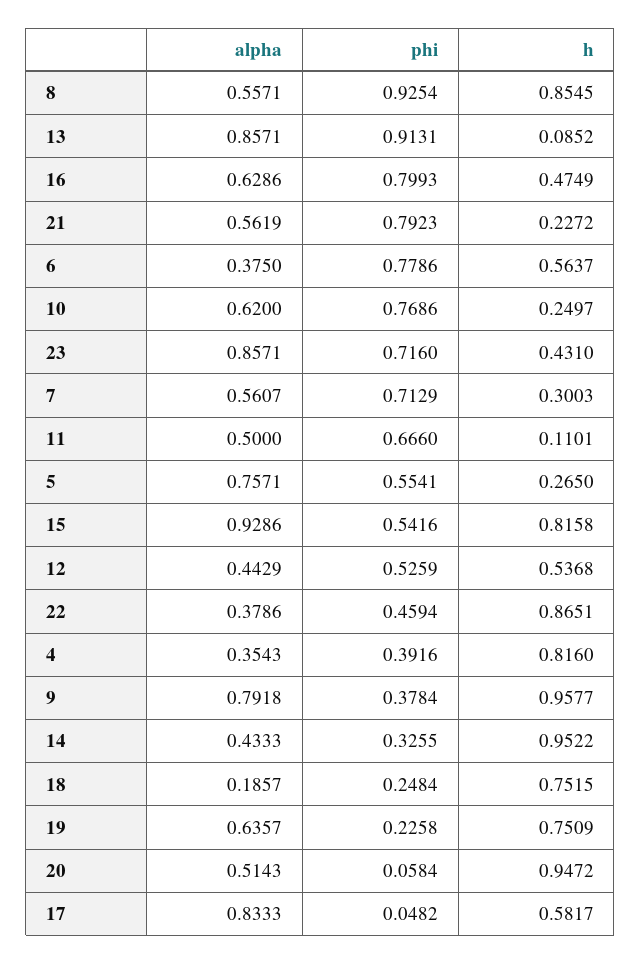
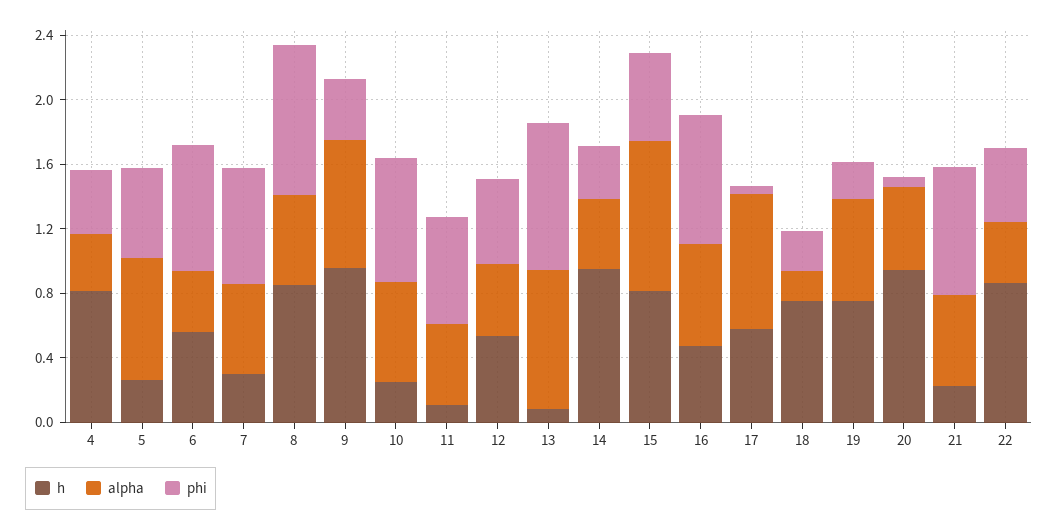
alpha, 23: 0.8571 -> none
phi, 23: 0.716 -> none
h, 23: 0.431 -> none

